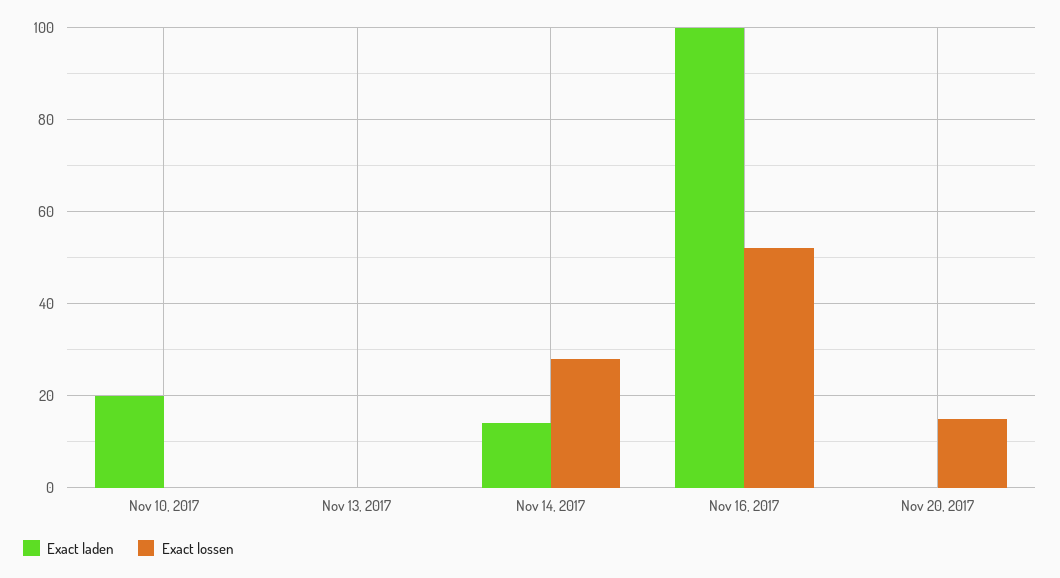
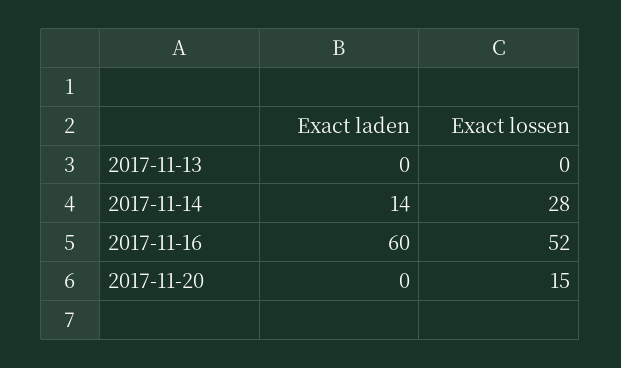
Exact laden, Nov 10, 2017: 20 -> none
Exact lossen, Nov 10, 2017: 0 -> none
Exact laden, Nov 16, 2017: 100 -> 60

